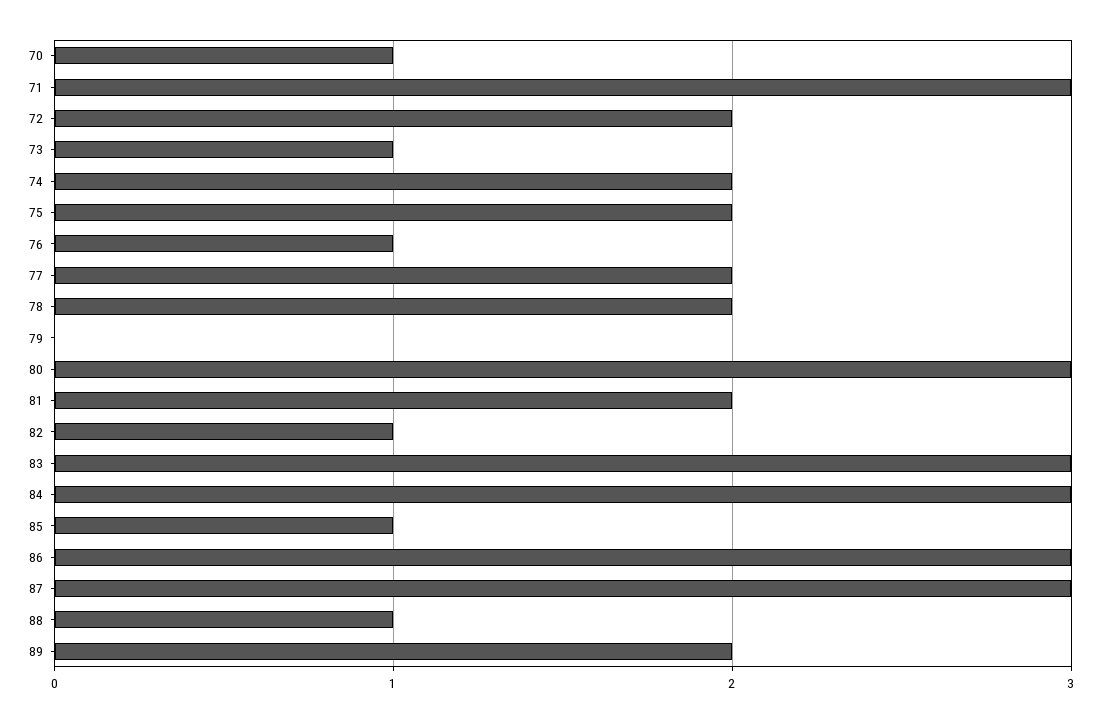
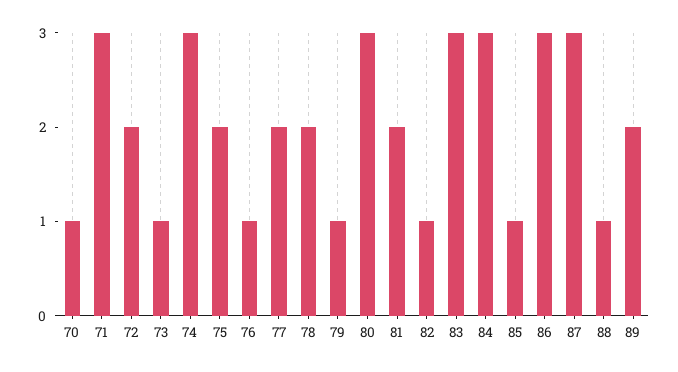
74: 2 -> 3
79: 0 -> 1

